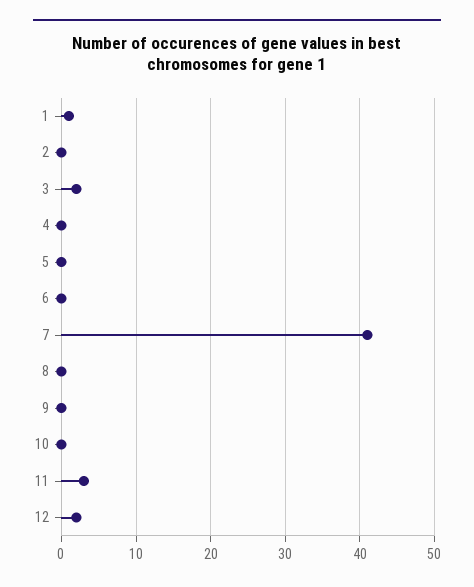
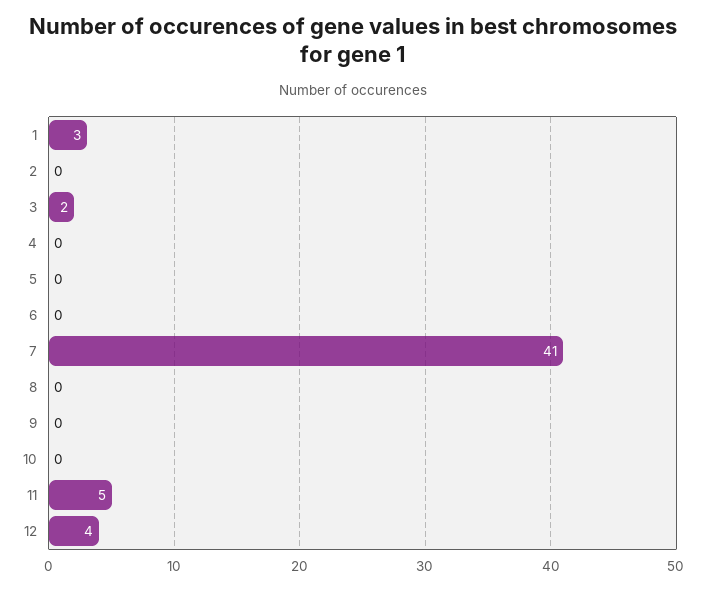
1: 1 -> 3
11: 3 -> 5
12: 2 -> 4

